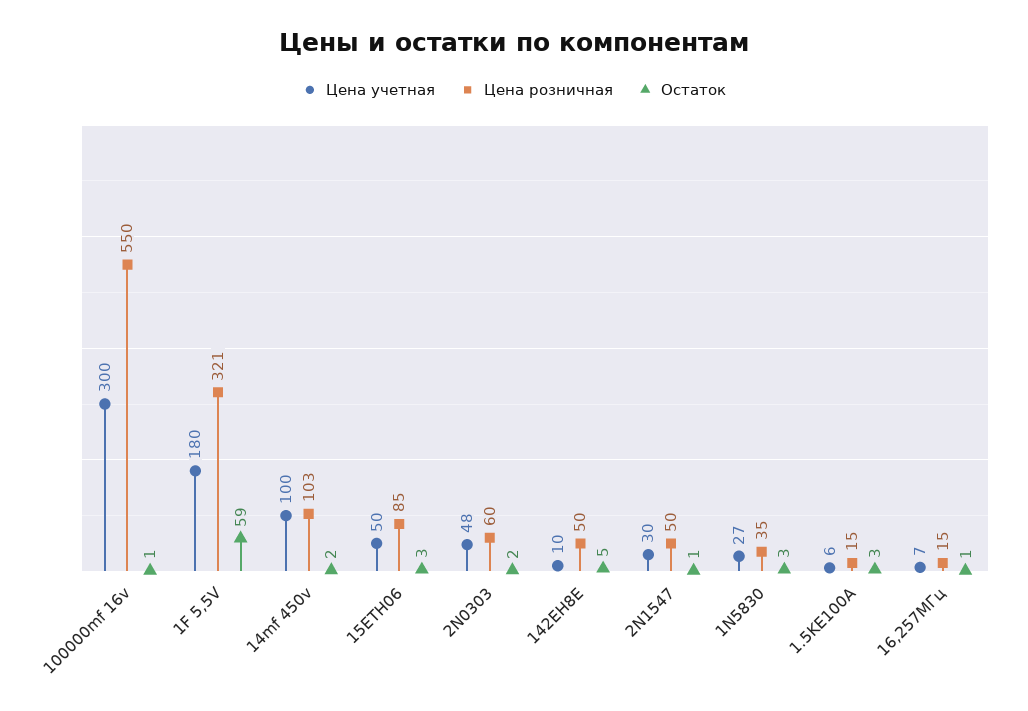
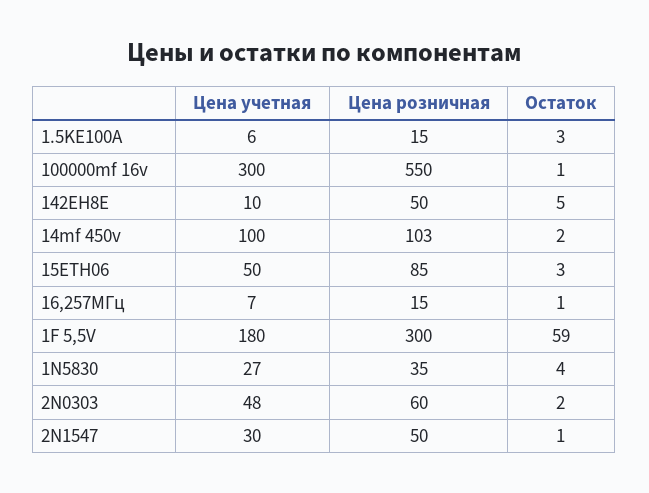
Цена розничная, 1F 5,5V: 321 -> 300
Остаток, 1N5830: 3 -> 4

